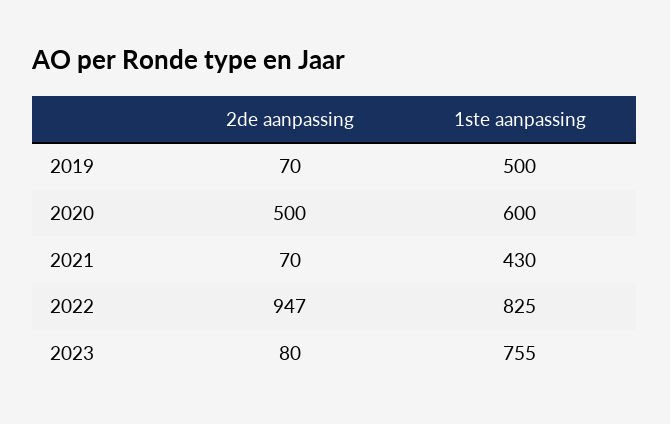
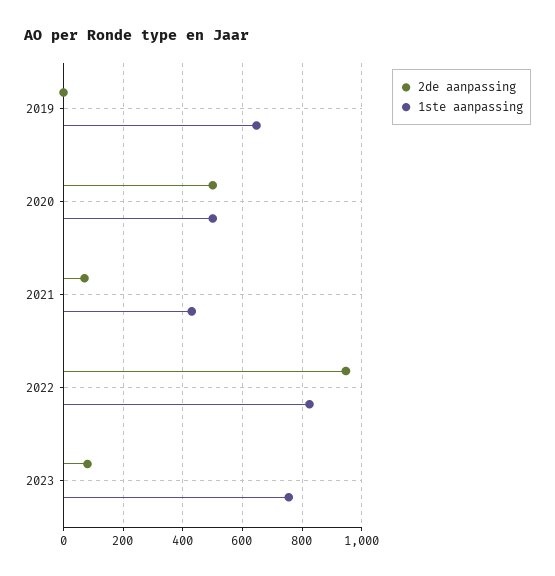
2de aanpassing, 2019: 70 -> 0
1ste aanpassing, 2019: 500 -> 650
1ste aanpassing, 2020: 600 -> 500

